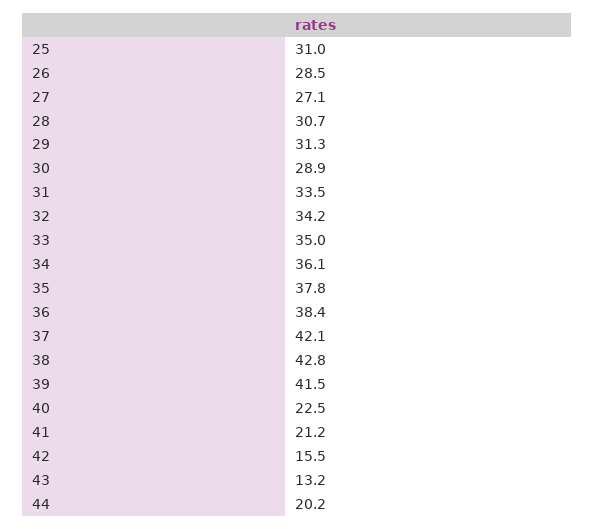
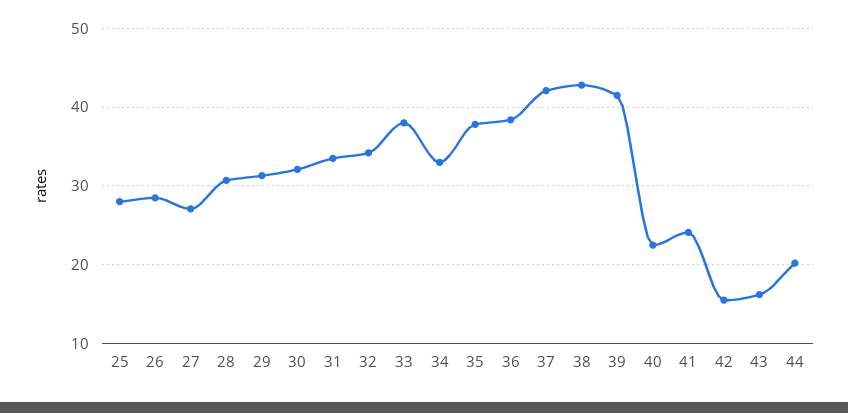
25: 31 -> 28
30: 28.9 -> 32
33: 35 -> 38
34: 36.1 -> 33
41: 21.2 -> 24
43: 13.2 -> 16

